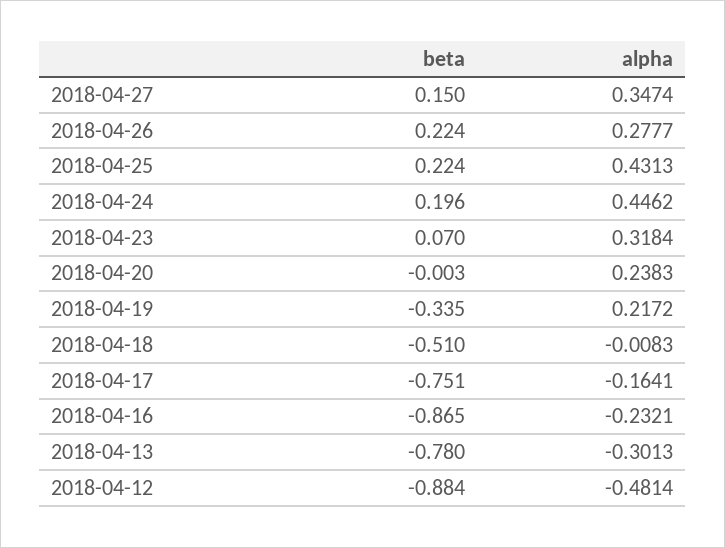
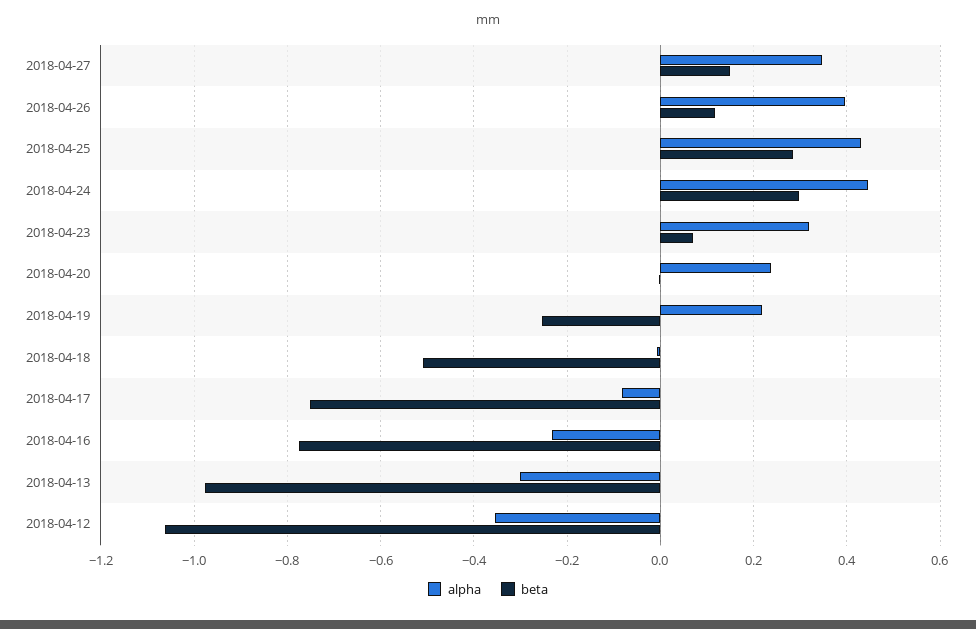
beta, 2018-04-26: 0.224 -> 0.12
alpha, 2018-04-26: 0.2777 -> 0.4
beta, 2018-04-25: 0.224 -> 0.28
beta, 2018-04-24: 0.196 -> 0.3
beta, 2018-04-19: -0.335 -> -0.26
alpha, 2018-04-17: -0.1641 -> -0.08
beta, 2018-04-16: -0.865 -> -0.78
beta, 2018-04-13: -0.78 -> -0.98
beta, 2018-04-12: -0.884 -> -1.06
alpha, 2018-04-12: -0.4814 -> -0.36

